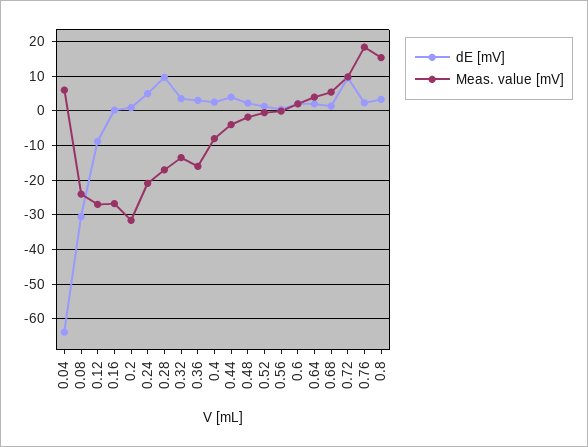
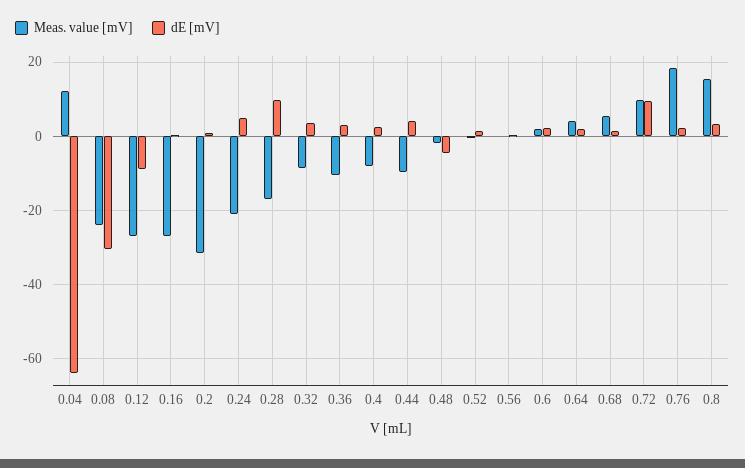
Meas. value [mV], 0.04: 6 -> 12
Meas. value [mV], 0.32: -14 -> -8
Meas. value [mV], 0.36: -16 -> -10
Meas. value [mV], 0.44: -4 -> -10
dE [mV], 0.48: 2 -> -4

